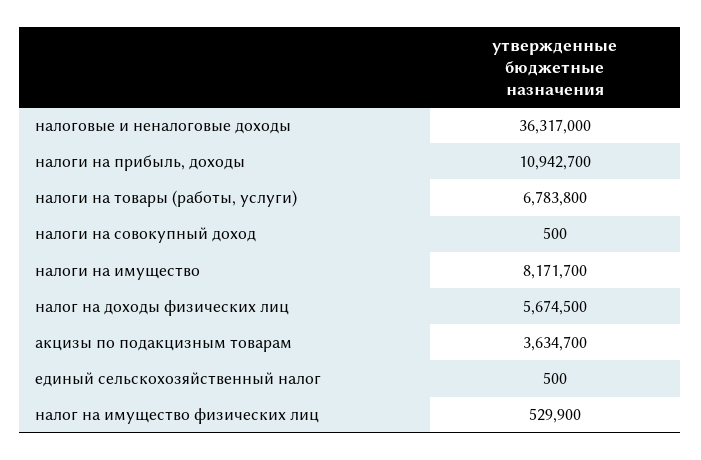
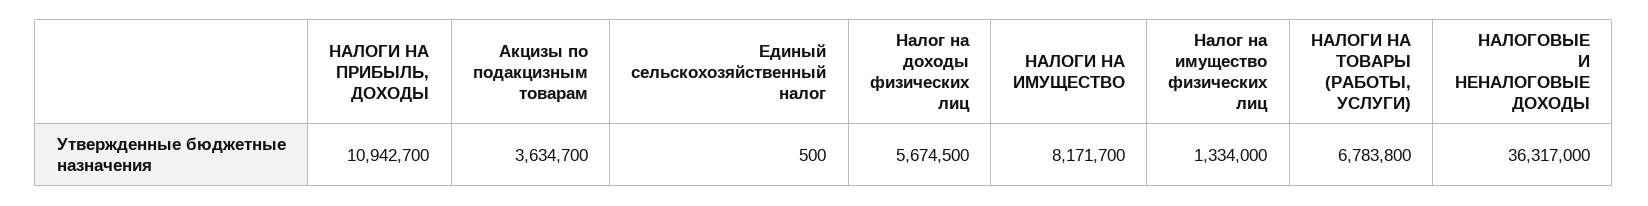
налоги на совокупный доход: 500 -> none
налог на имущество физических лиц: 529900 -> 1334000

